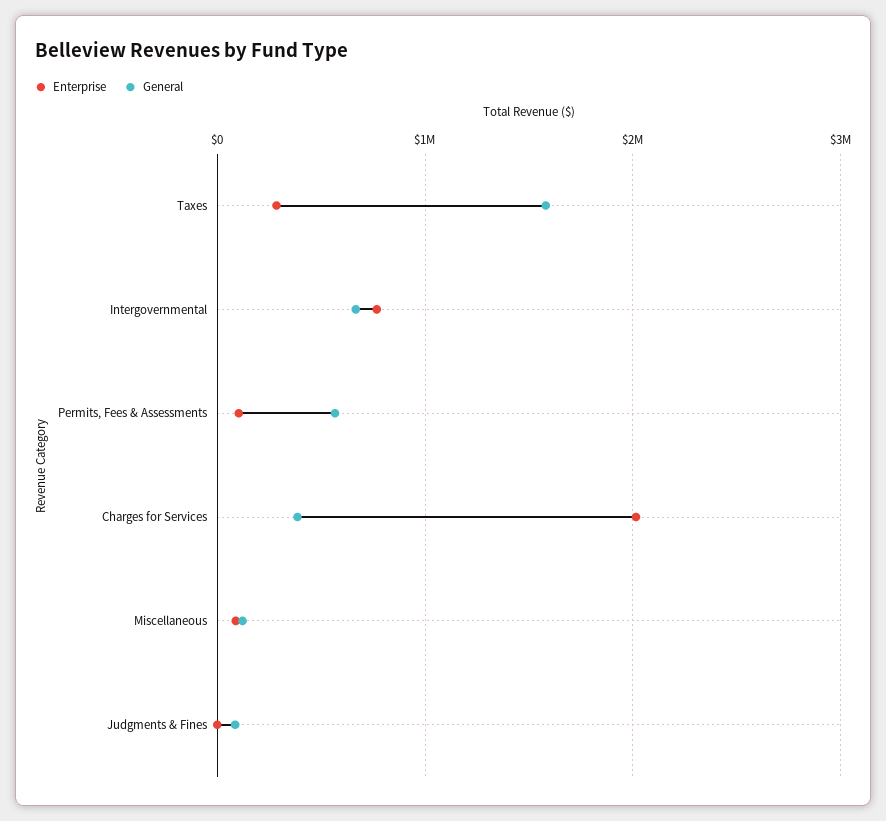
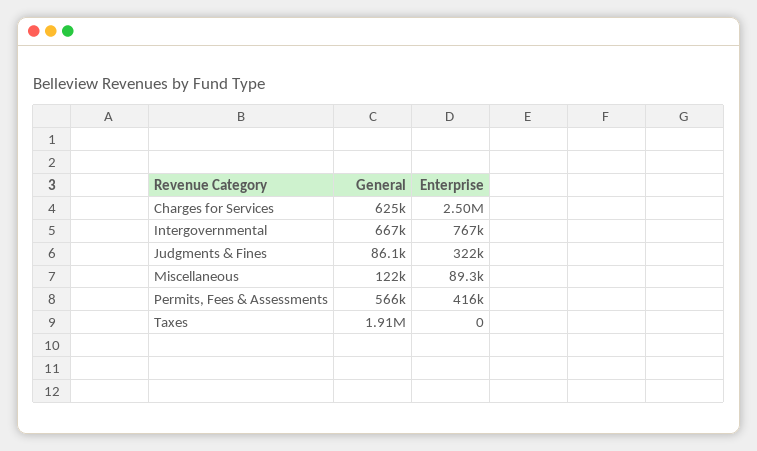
Enterprise, Taxes: 300000 -> 0
General, Taxes: 1600000 -> 1910000
Enterprise, Permits, Fees & Assessments: 100000 -> 416000
Enterprise, Charges for Services: 2000000 -> 2500000
General, Charges for Services: 400000 -> 625000
Enterprise, Judgments & Fines: 0 -> 322000

